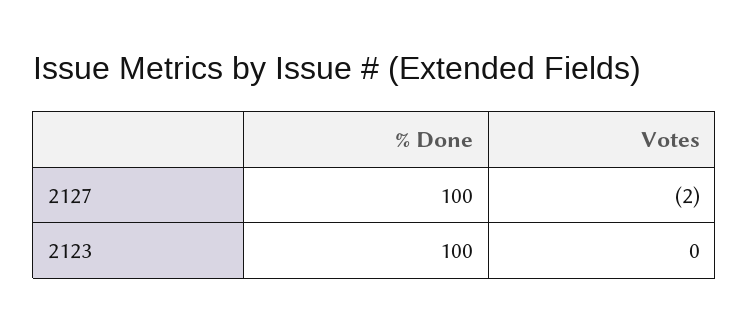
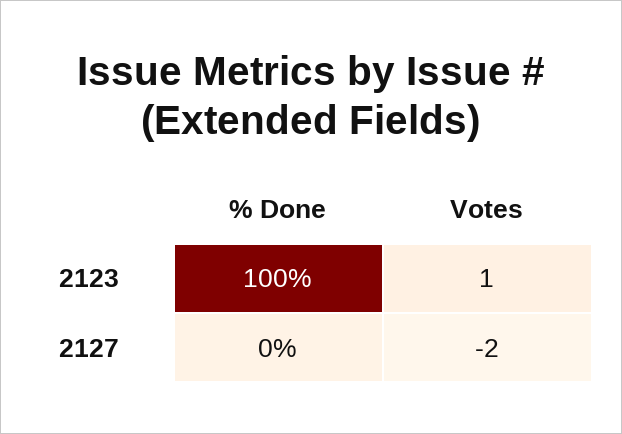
% Done, 2127: 100 -> 0
Votes, 2123: 0 -> 1

